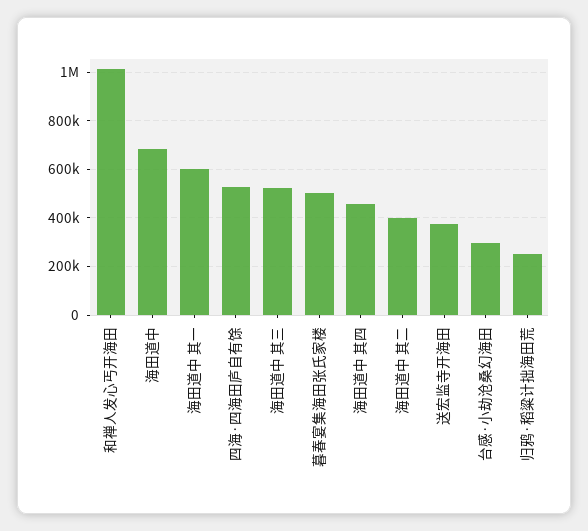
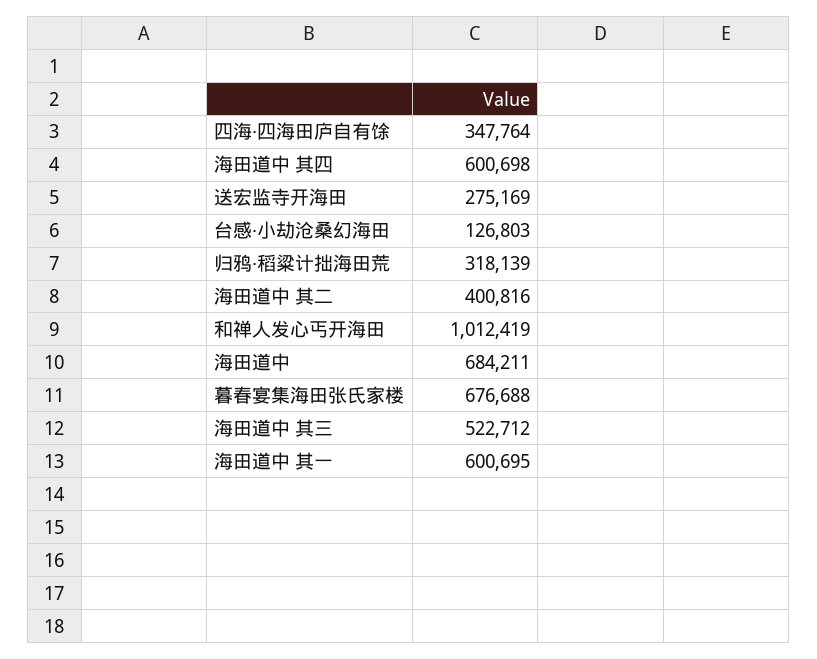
四海·四海田庐自有馀: 525000 -> 347764
暮春宴集海田张氏家楼: 500000 -> 676688
海田道中 其四: 450000 -> 600698
送宏监寺开海田: 375000 -> 275169
台感·小劫沧桑幻海田: 300000 -> 126803
归鸦·稻粱计拙海田荒: 250000 -> 318139

